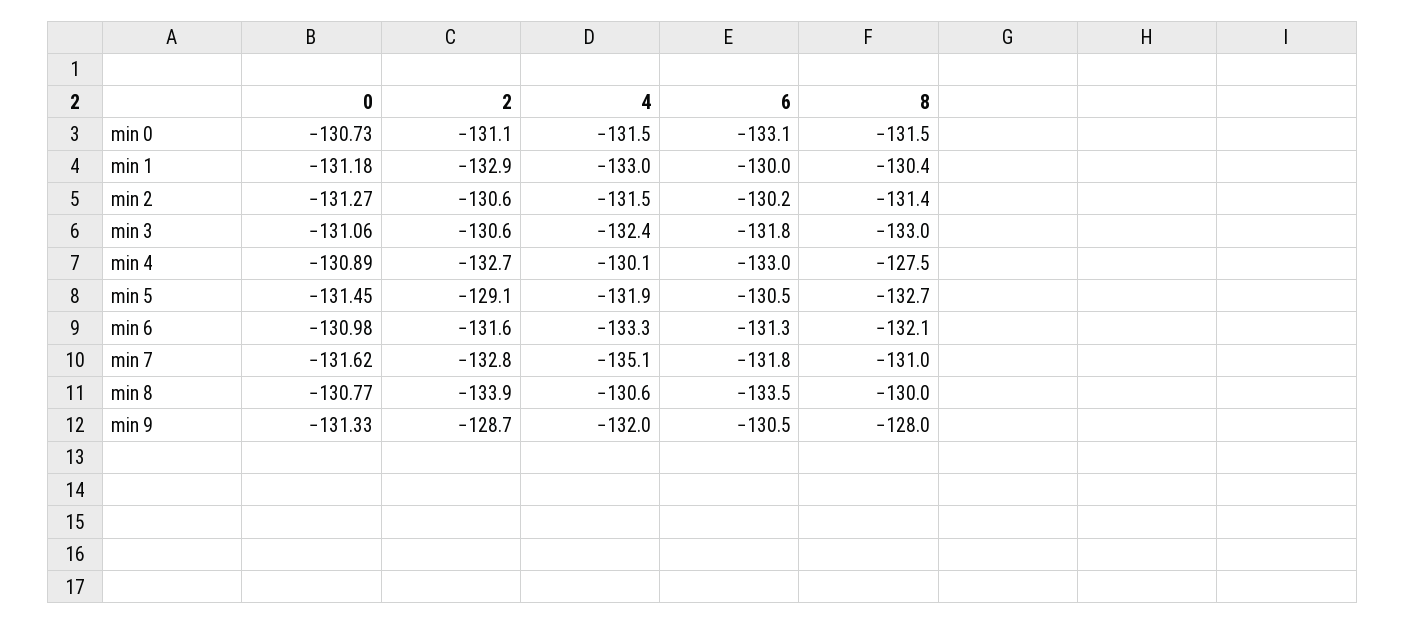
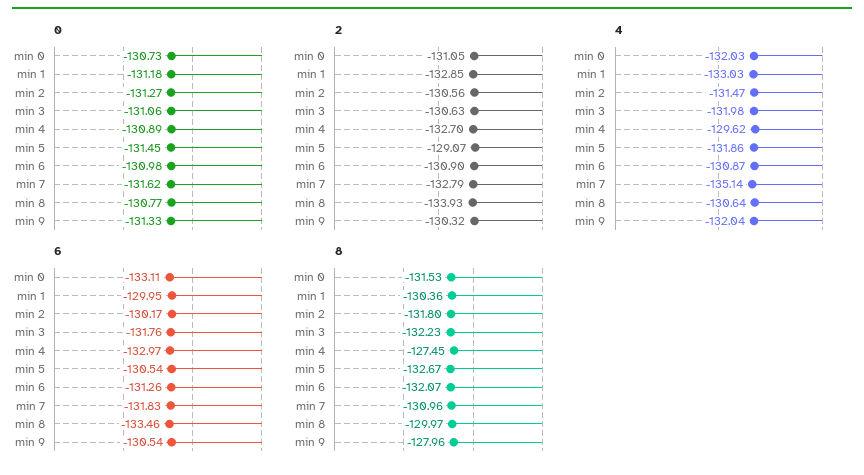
4, min 0: -131.5 -> -132.03
8, min 2: -131.4 -> -131.8
4, min 3: -132.4 -> -131.98
8, min 3: -133 -> -132.23
4, min 4: -130.1 -> -129.62
2, min 6: -131.6 -> -130.9
4, min 6: -133.3 -> -130.87
2, min 9: -128.7 -> -130.32

